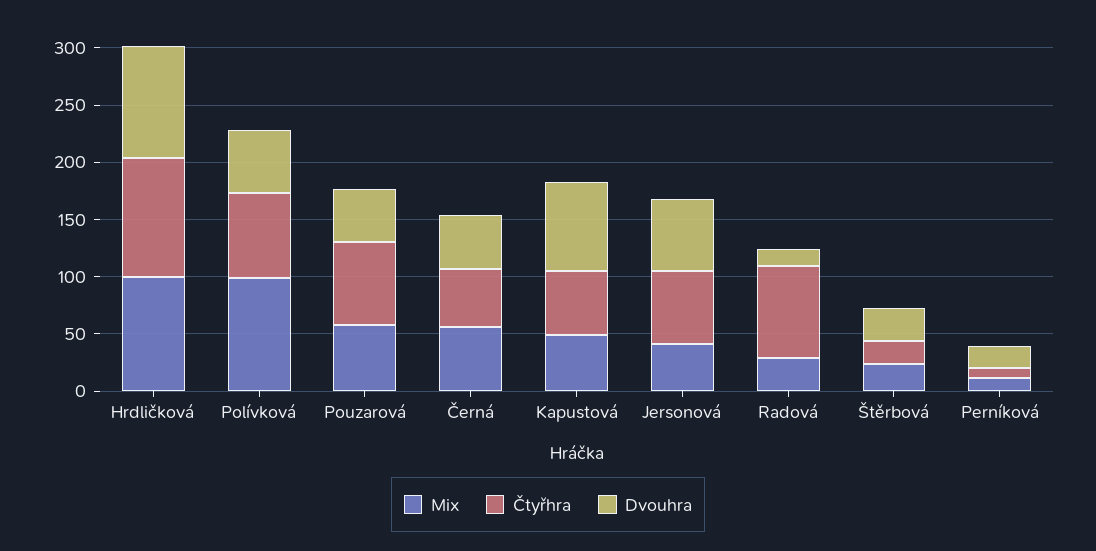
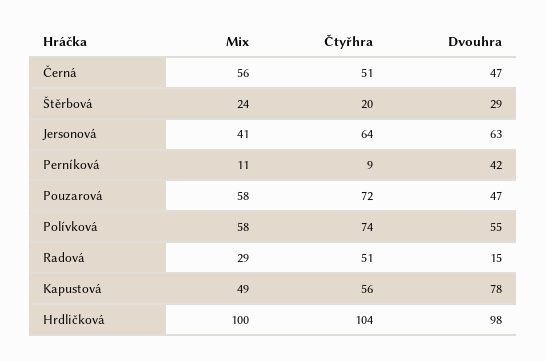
Mix, Polívková: 100 -> 58
Čtyřhra, Radová: 80 -> 51
Dvouhra, Perníková: 20 -> 42

